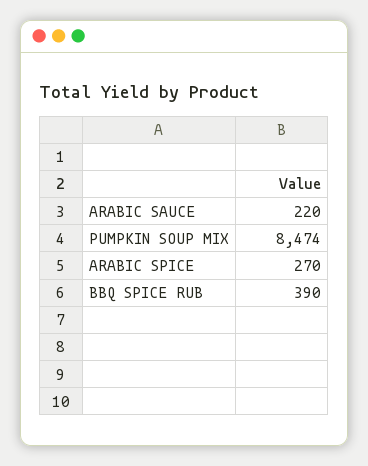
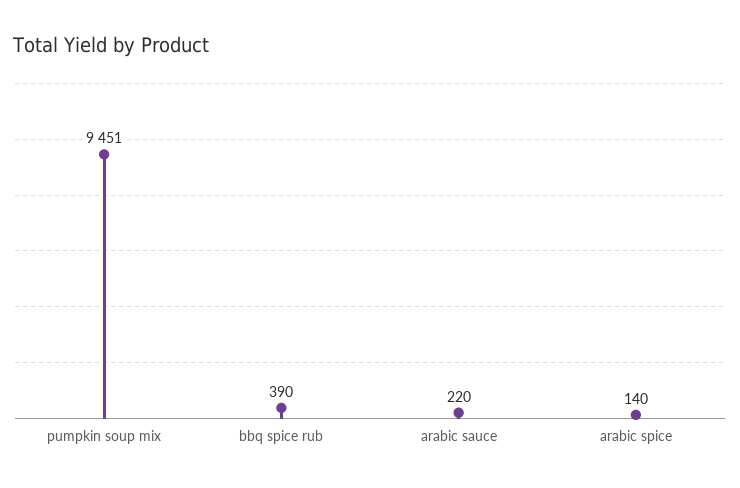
PUMPKIN SOUP MIX: 8474 -> 9451
ARABIC SPICE: 270 -> 140

